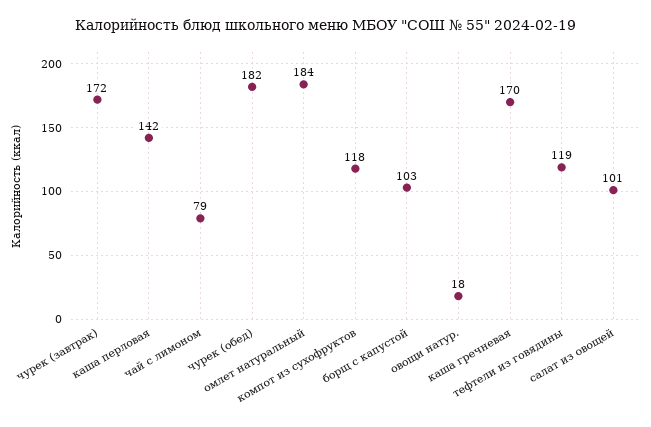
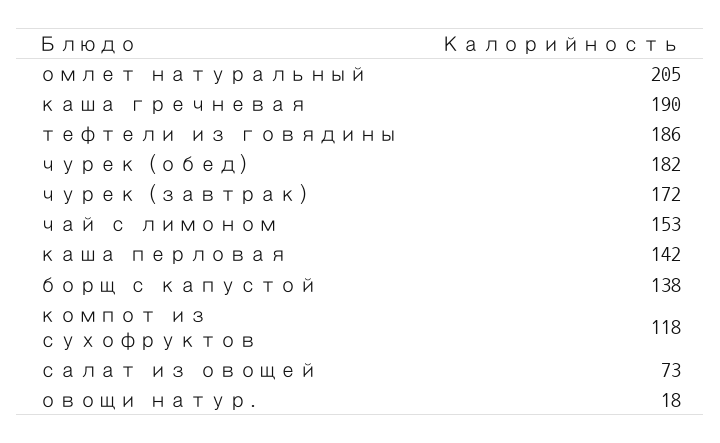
чай с лимоном: 79 -> 153
омлет натуральный: 184 -> 205
борщ с капустой: 103 -> 138
каша гречневая: 170 -> 190
тефтели из говядины: 119 -> 186
салат из овощей: 101 -> 73

